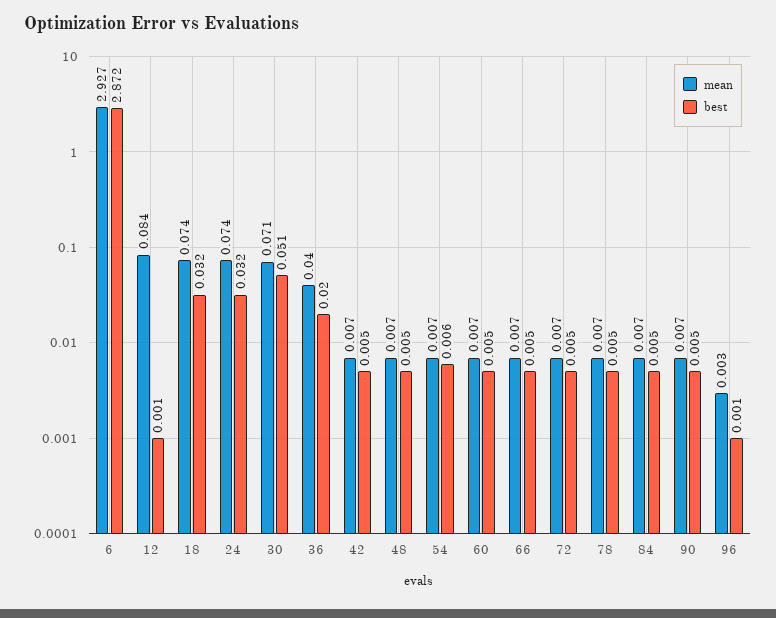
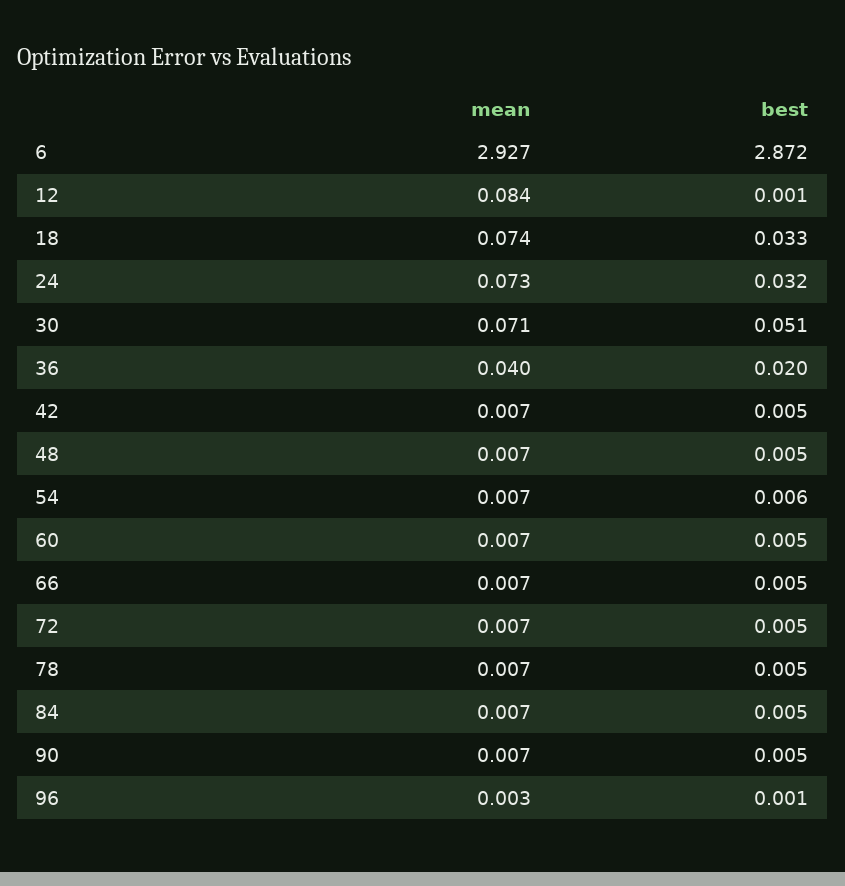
best, 18: 0.032 -> 0.033
mean, 24: 0.074 -> 0.073

